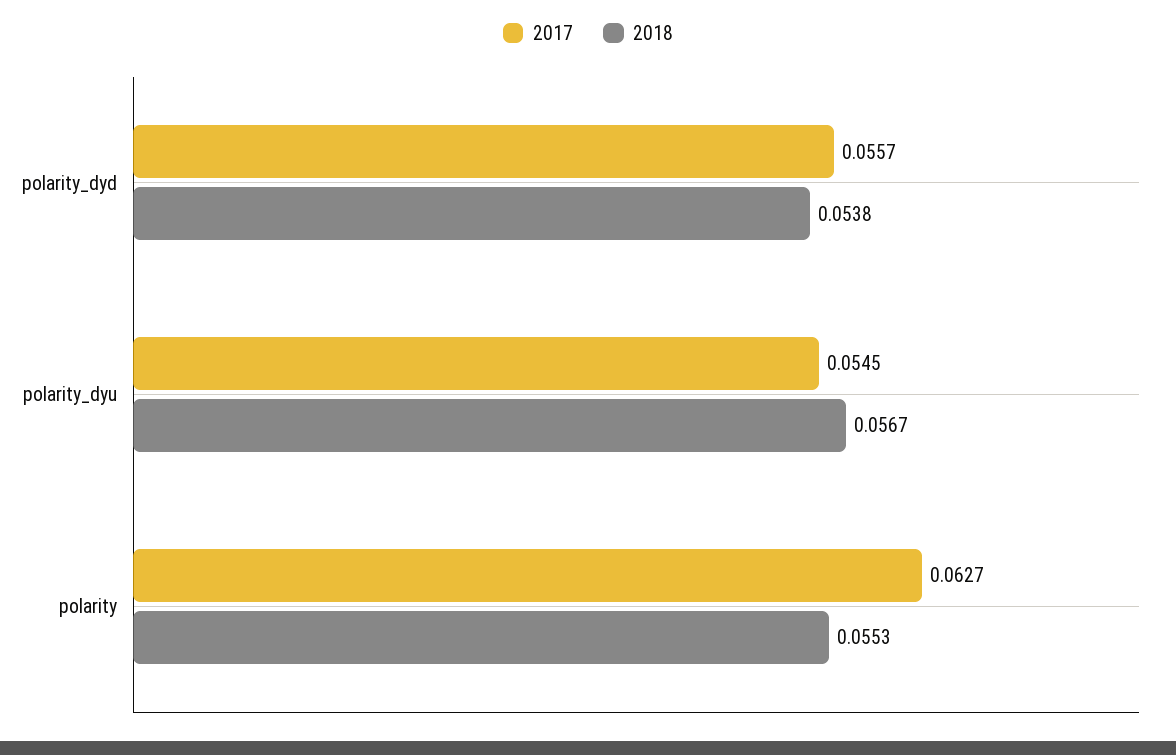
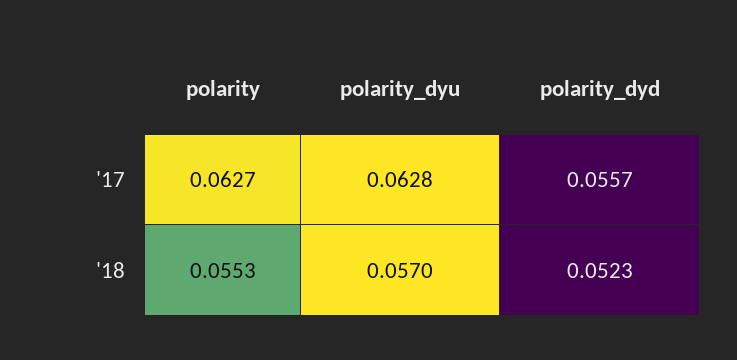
2018, polarity_dyd: 0.0538 -> 0.0523
2017, polarity_dyu: 0.0545 -> 0.0628
2018, polarity_dyu: 0.0567 -> 0.057

